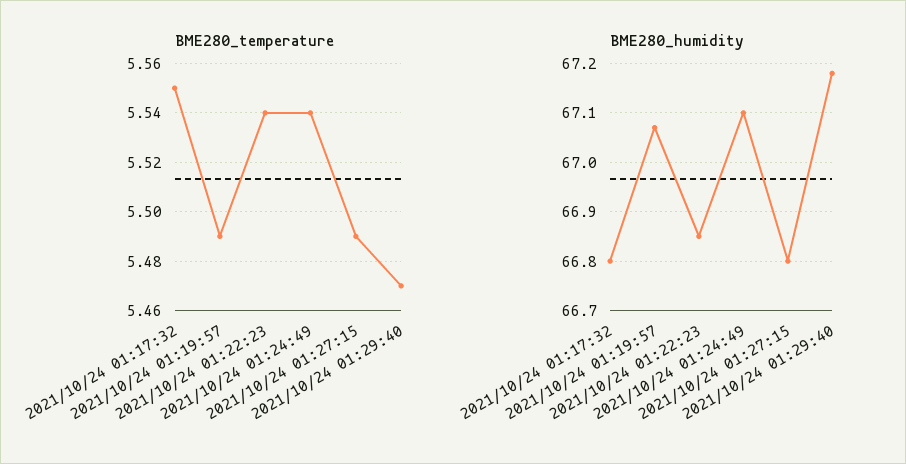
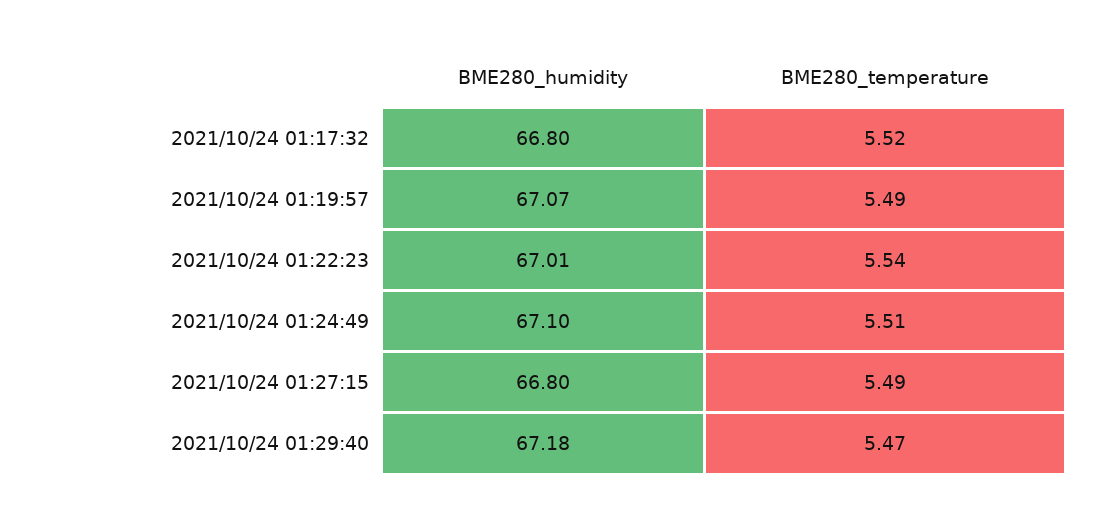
BME280_temperature, 2021/10/24 01:17:32: 5.55 -> 5.52
BME280_temperature, 2021/10/24 01:24:49: 5.54 -> 5.51
BME280_humidity, 2021/10/24 01:22:23: 66.85 -> 67.01

